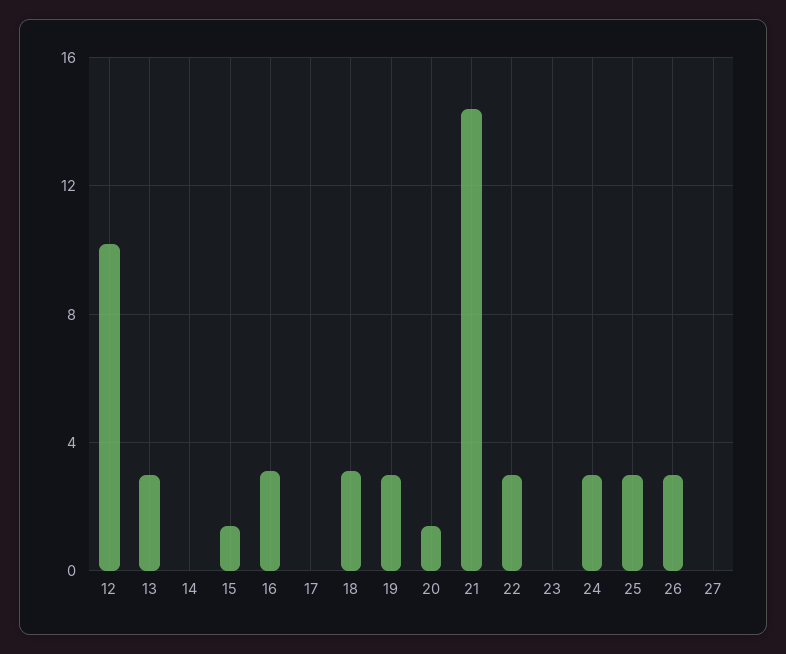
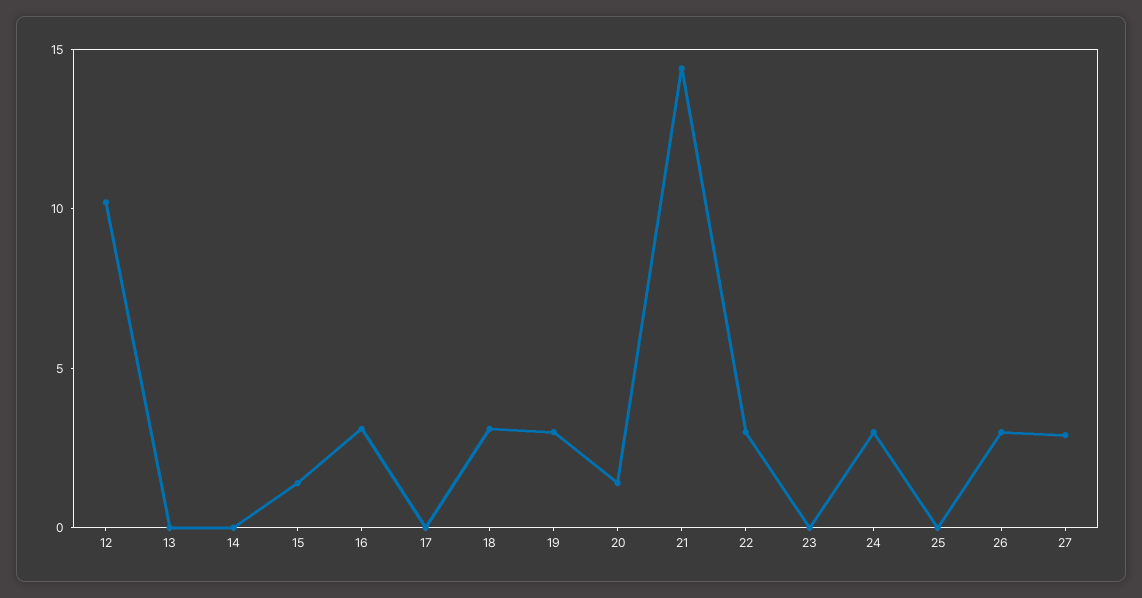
13: 3 -> 0
25: 3 -> 0
27: 0 -> 3

